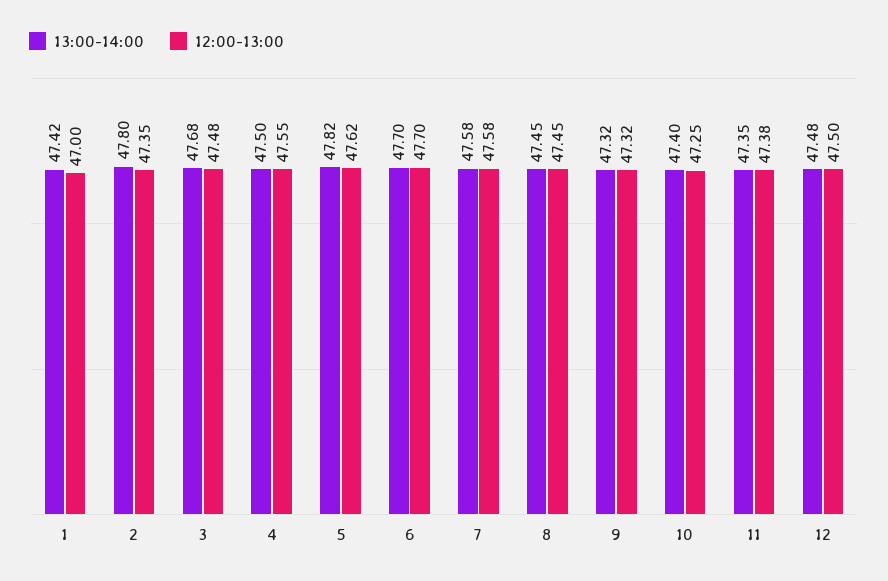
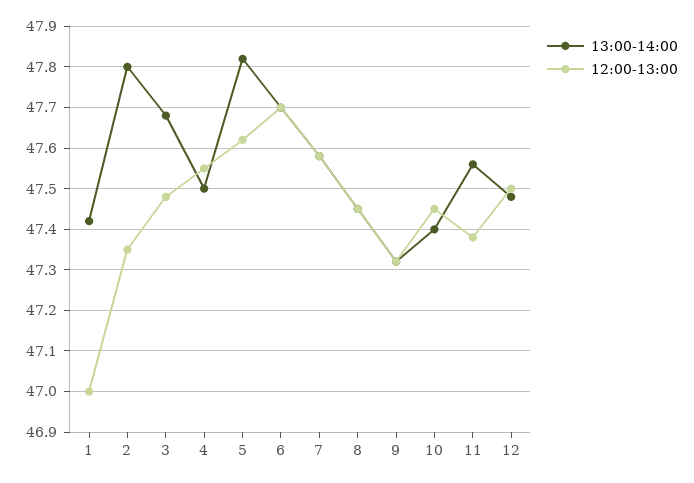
12:00-13:00, 10: 47.25 -> 47.45
13:00-14:00, 11: 47.35 -> 47.55

